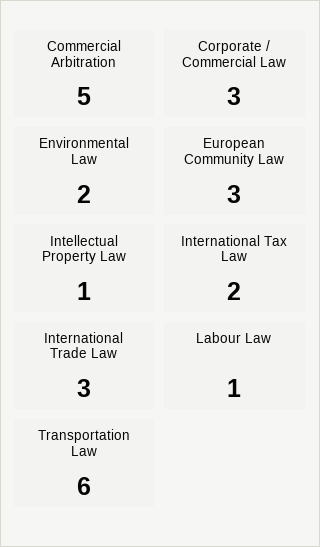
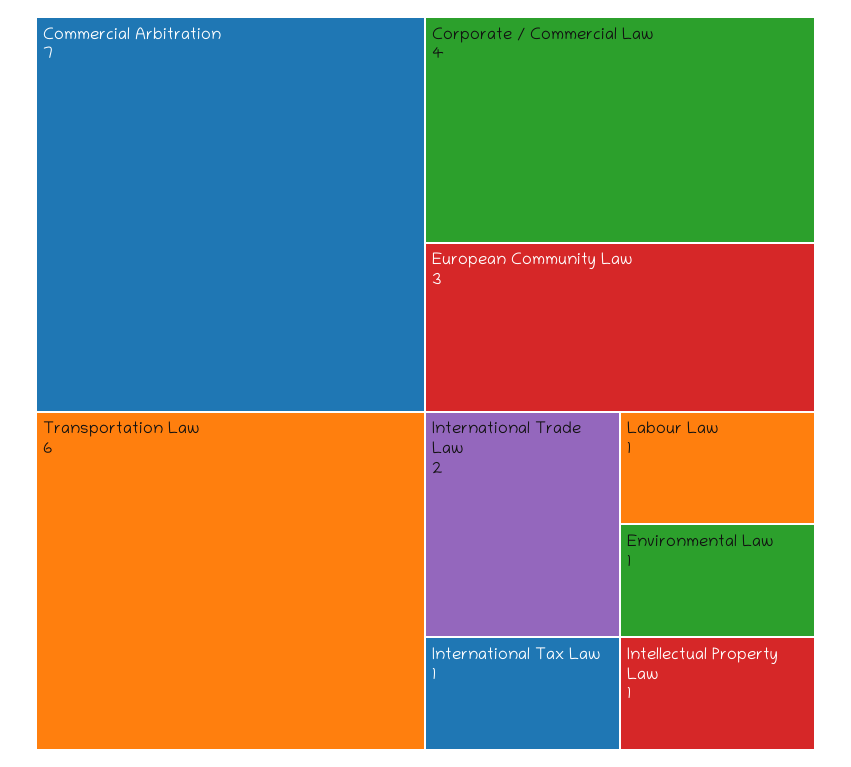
Commercial Arbitration: 5 -> 7
Corporate / Commercial Law: 3 -> 4
Environmental Law: 2 -> 1
International Tax Law: 2 -> 1
International Trade Law: 3 -> 2

